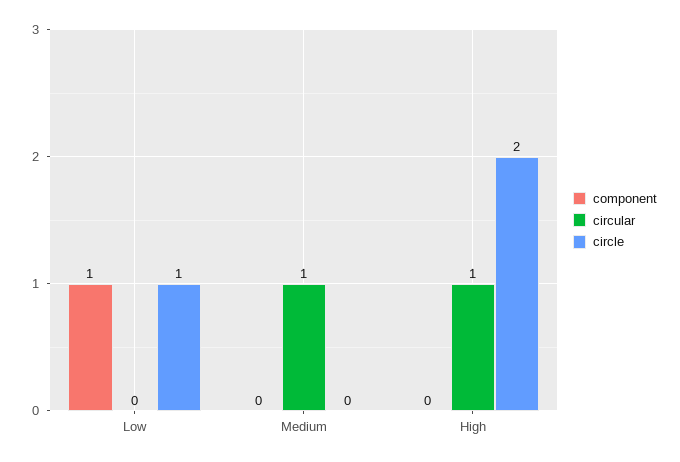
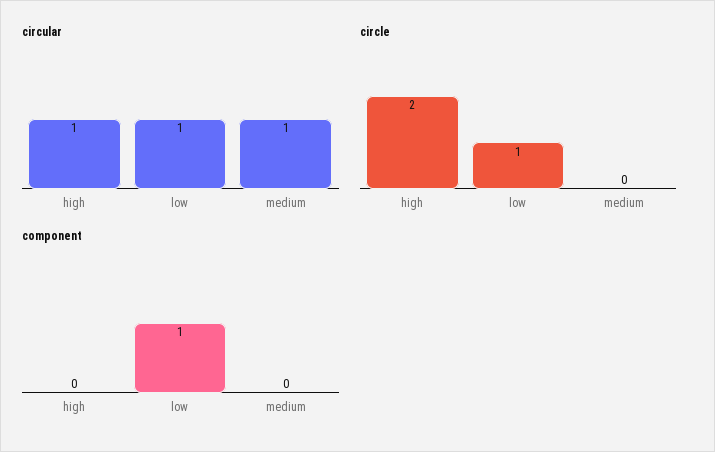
circular, Low: 0 -> 1

